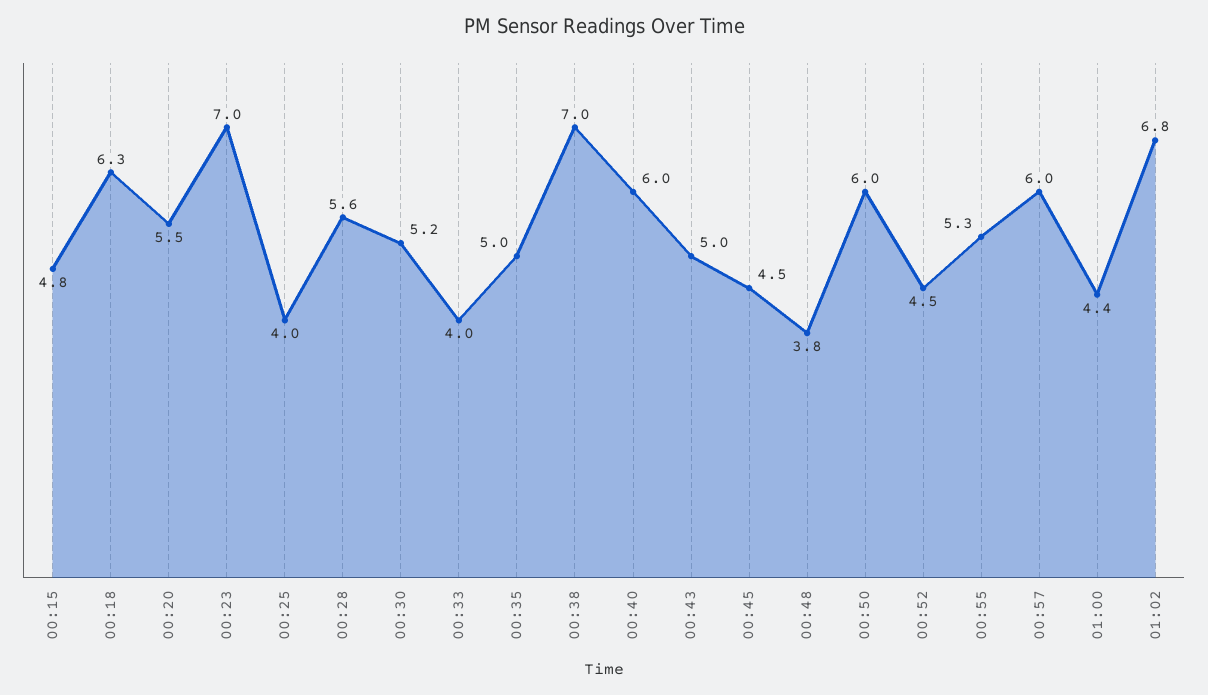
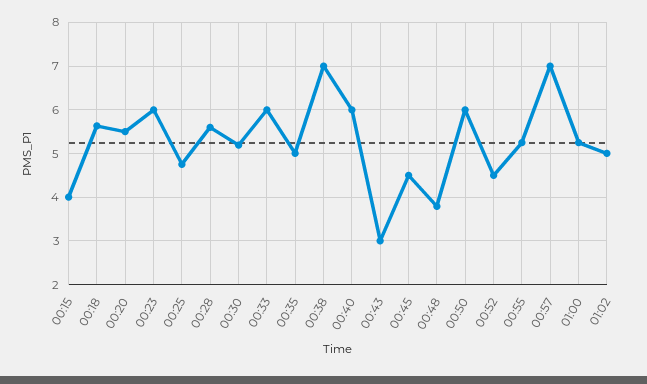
00:15: 4.8 -> 4
00:18: 6.3 -> 5.6
00:23: 7 -> 6
00:25: 4 -> 4.8
00:33: 4 -> 6
00:43: 5 -> 3
00:57: 6 -> 7
01:00: 4.4 -> 5.2
01:02: 6.8 -> 5

